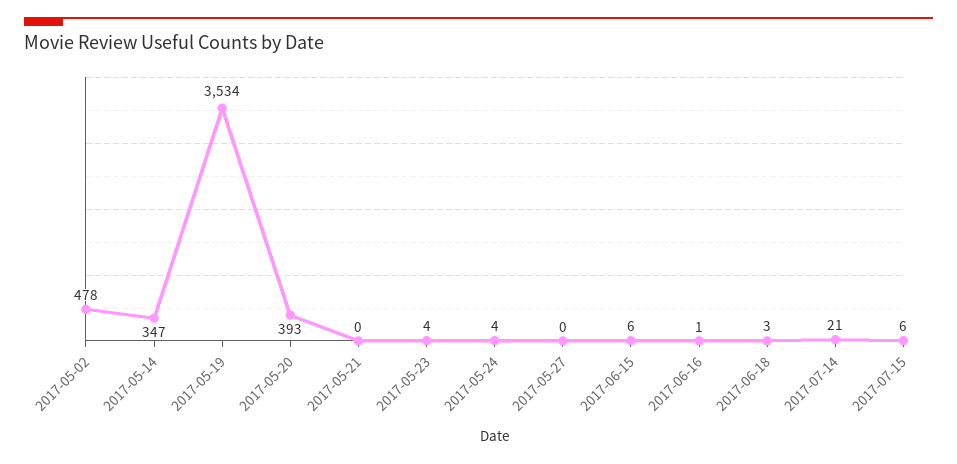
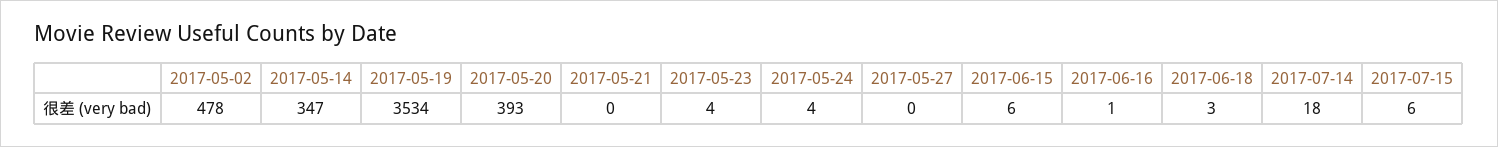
2017-07-14: 21 -> 18

